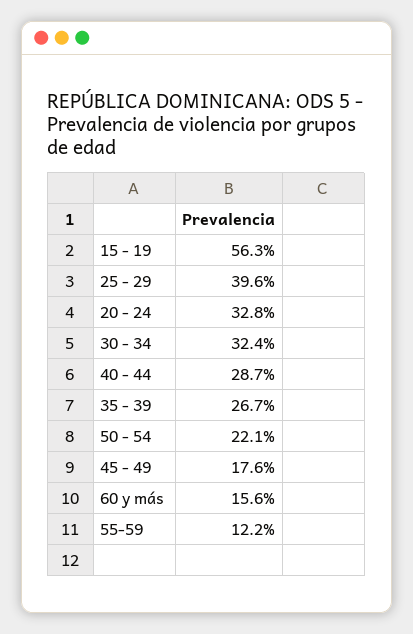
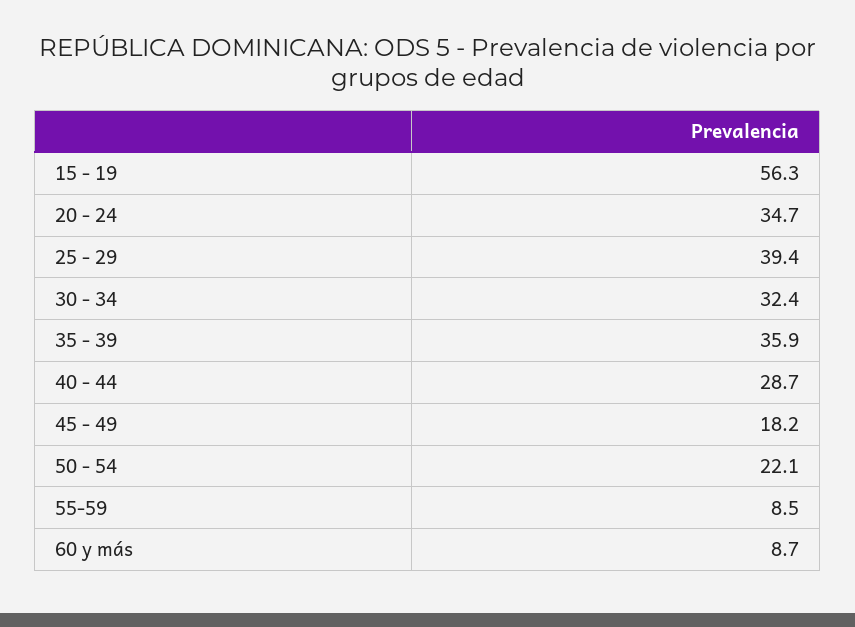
25 - 29: 39.6 -> 39.4
20 - 24: 32.8 -> 34.7
35 - 39: 26.7 -> 35.9
45 - 49: 17.6 -> 18.2
60 y más: 15.6 -> 8.7
55-59: 12.2 -> 8.5

